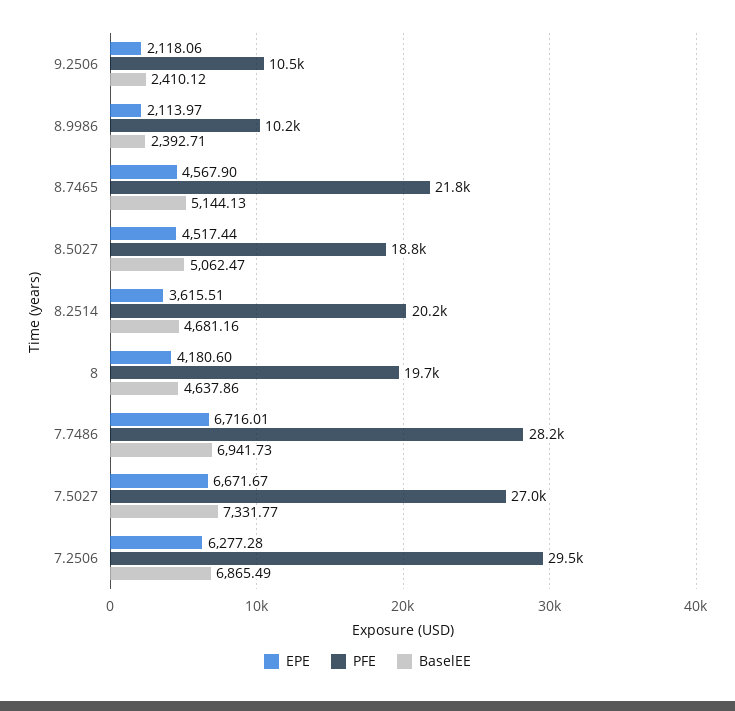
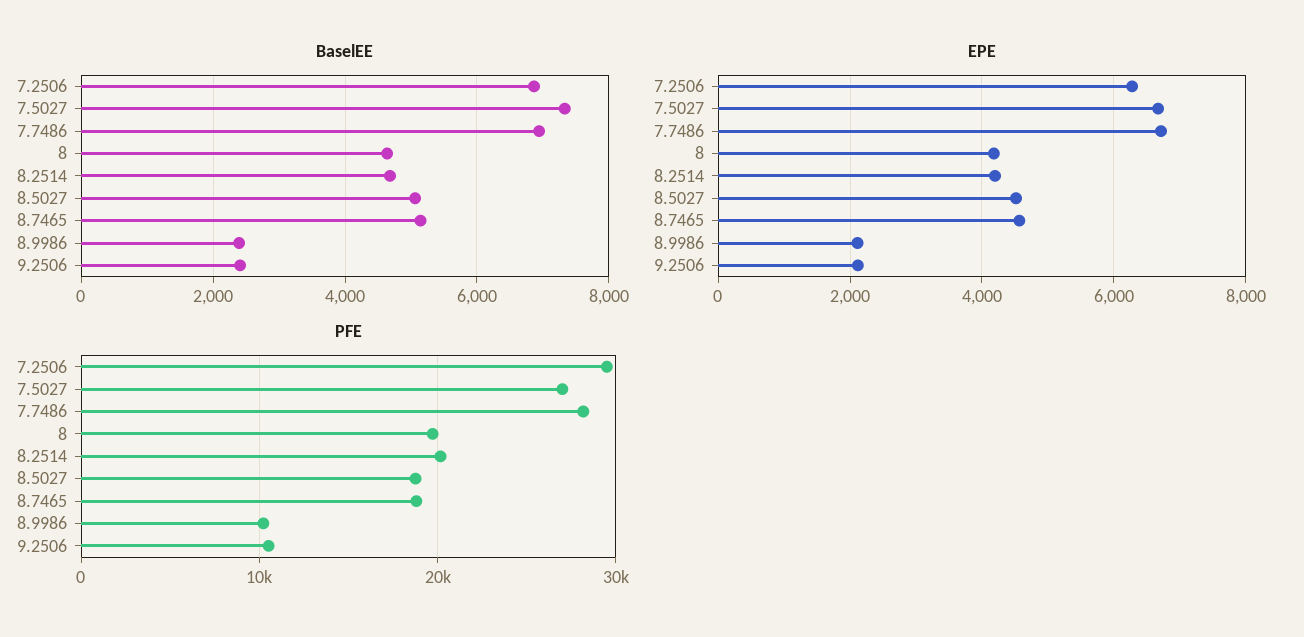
PFE, 8.7465: 21800 -> 19000
EPE, 8.2514: 3615.51 -> 4200

